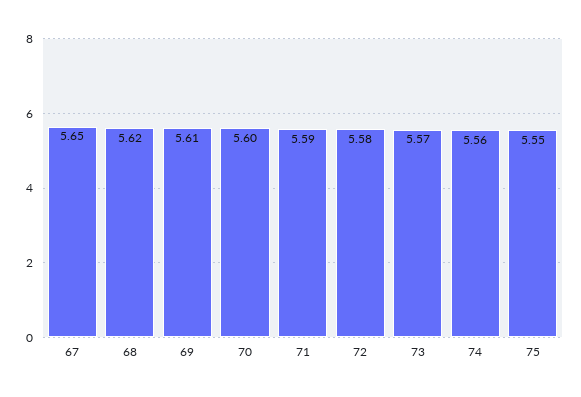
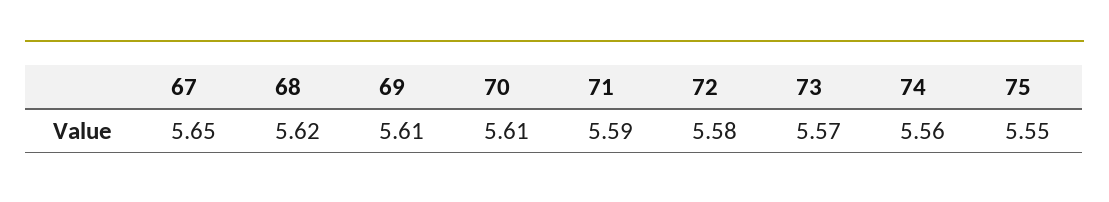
70: 5.6 -> 5.61

